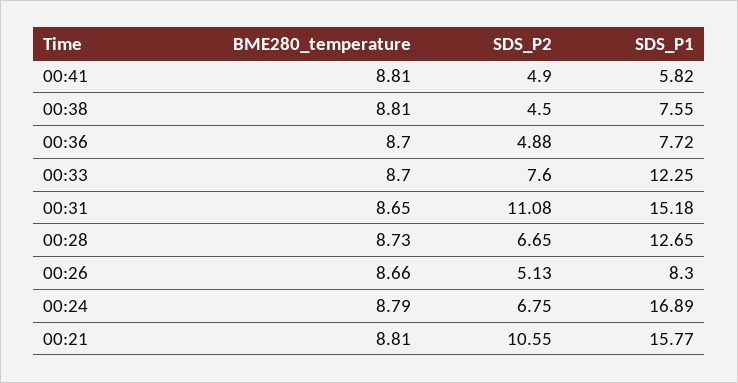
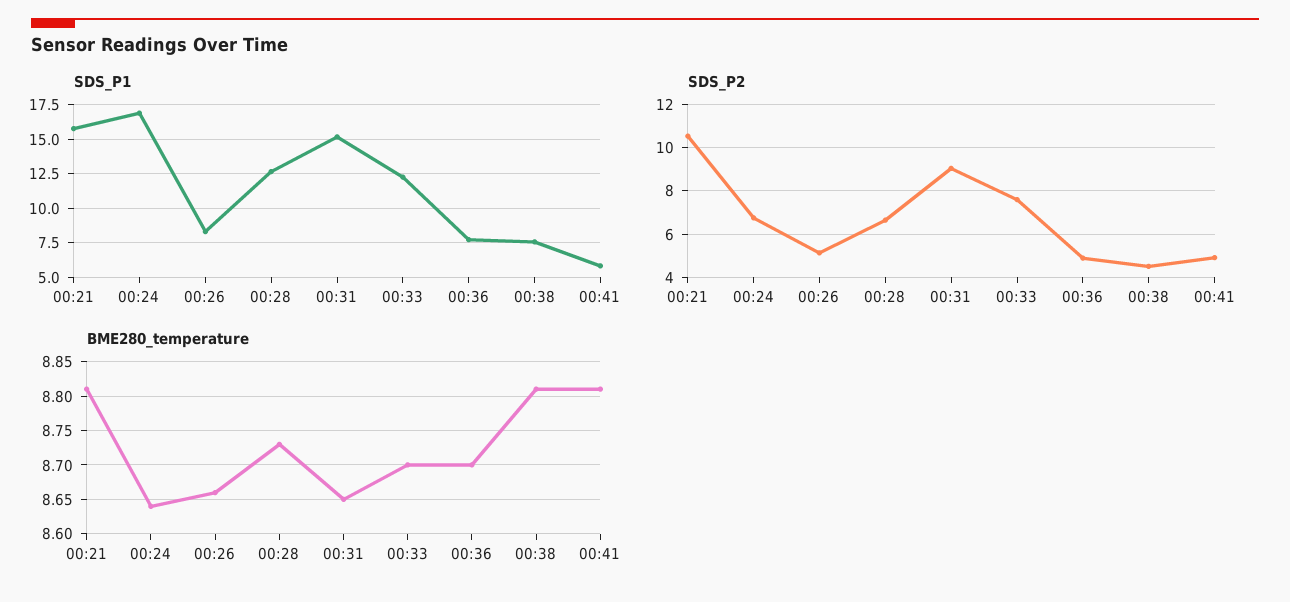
SDS_P2, 00:31: 11.08 -> 9
BME280_temperature, 00:24: 8.79 -> 8.64

